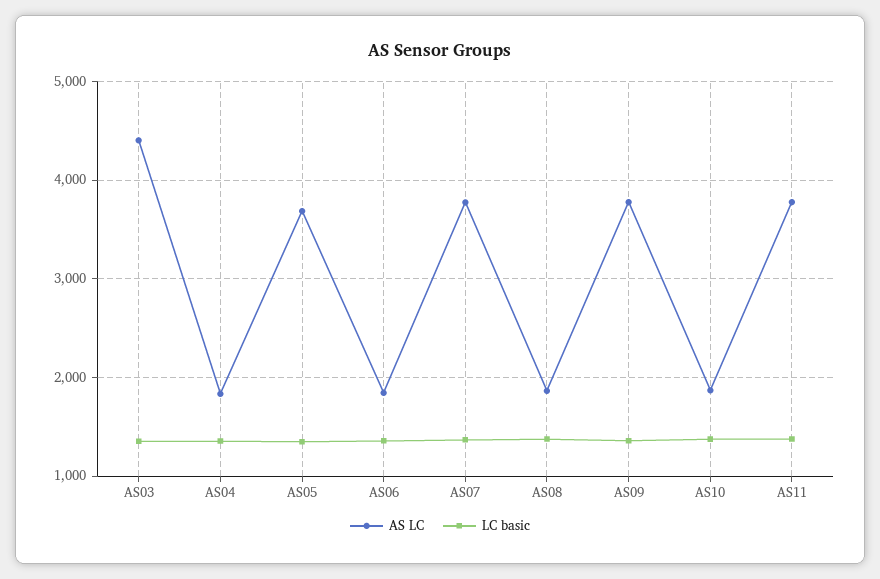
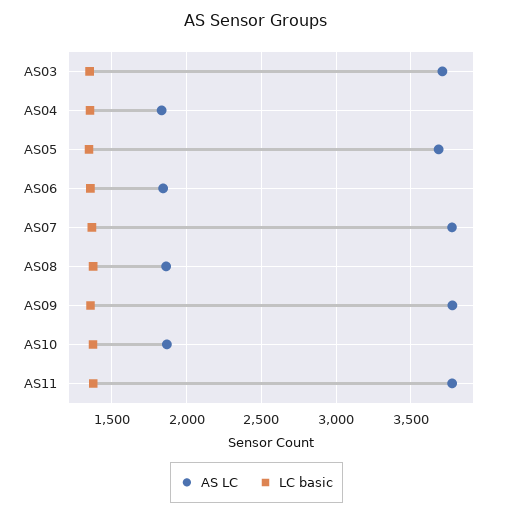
AS LC, AS03: 4400 -> 3700

